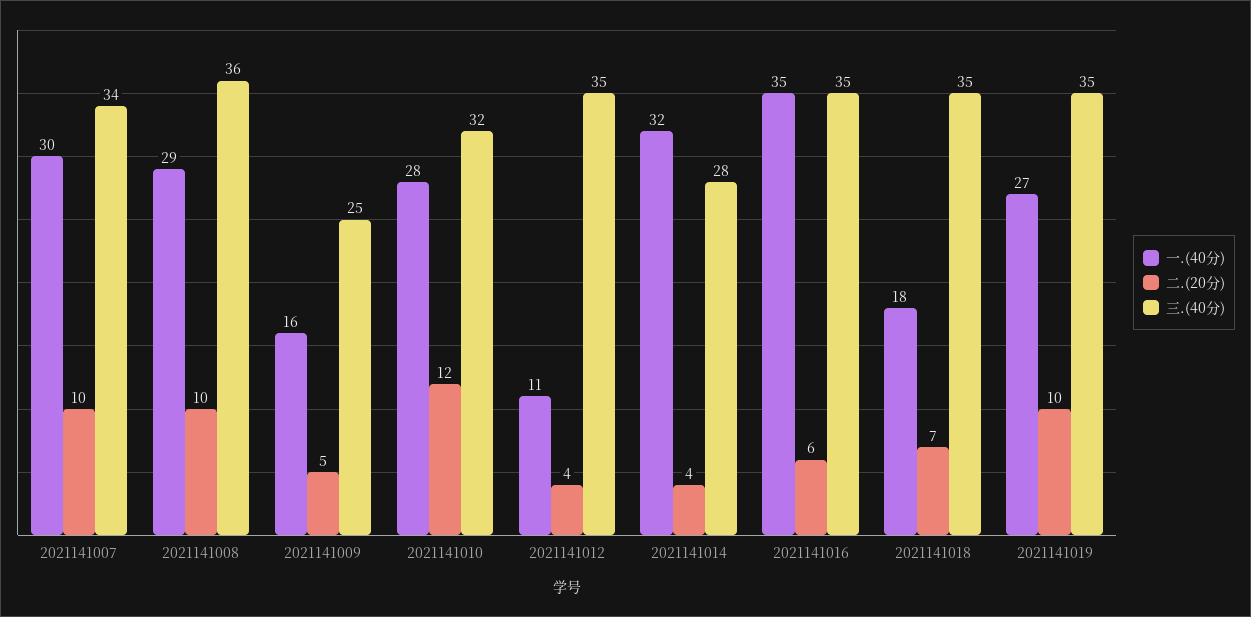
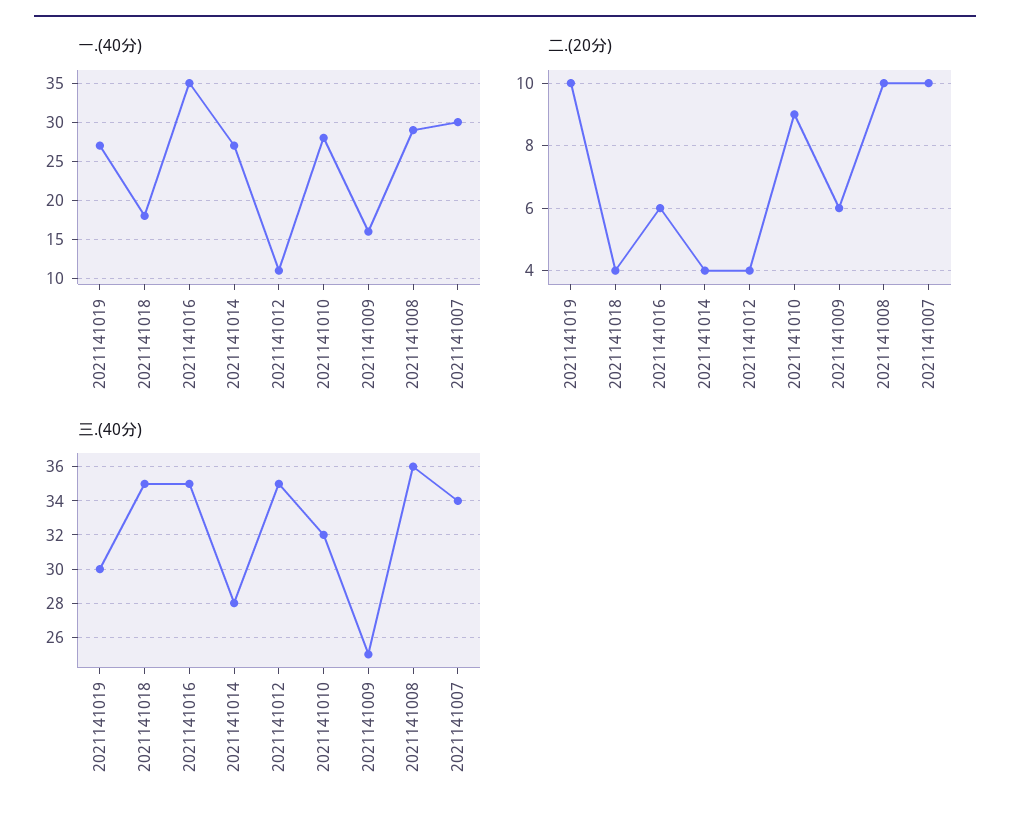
二.(20分), 2021141009: 5 -> 6
二.(20分), 2021141010: 12 -> 9
一.(40分), 2021141014: 32 -> 27
二.(20分), 2021141018: 7 -> 4
三.(40分), 2021141019: 35 -> 30

